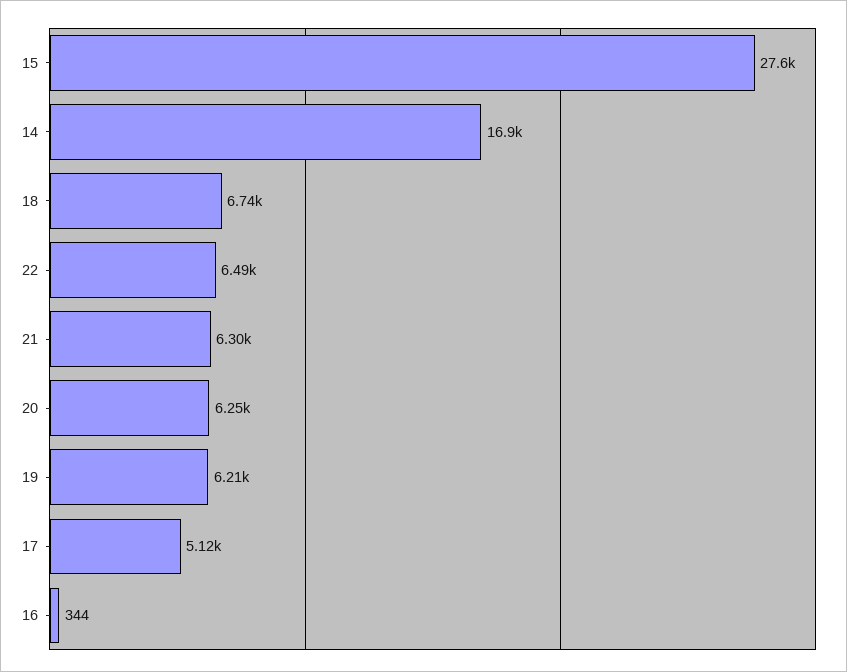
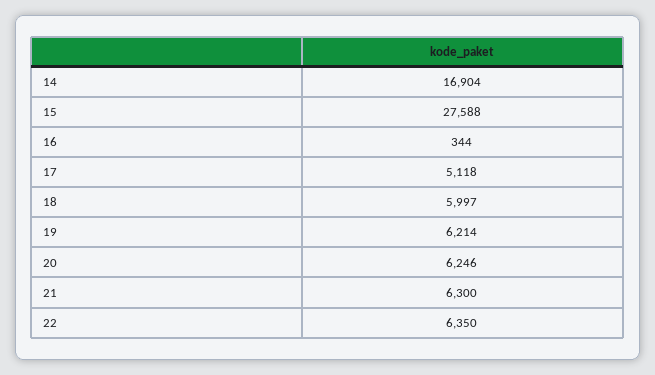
18: 6740 -> 5997
22: 6490 -> 6350

